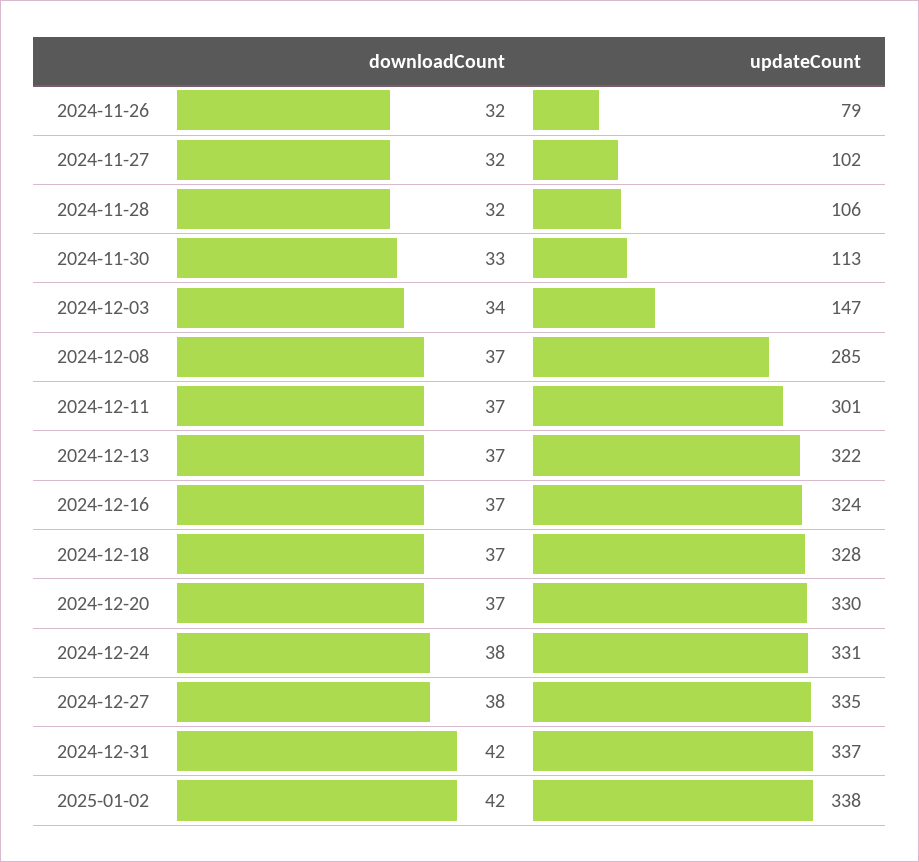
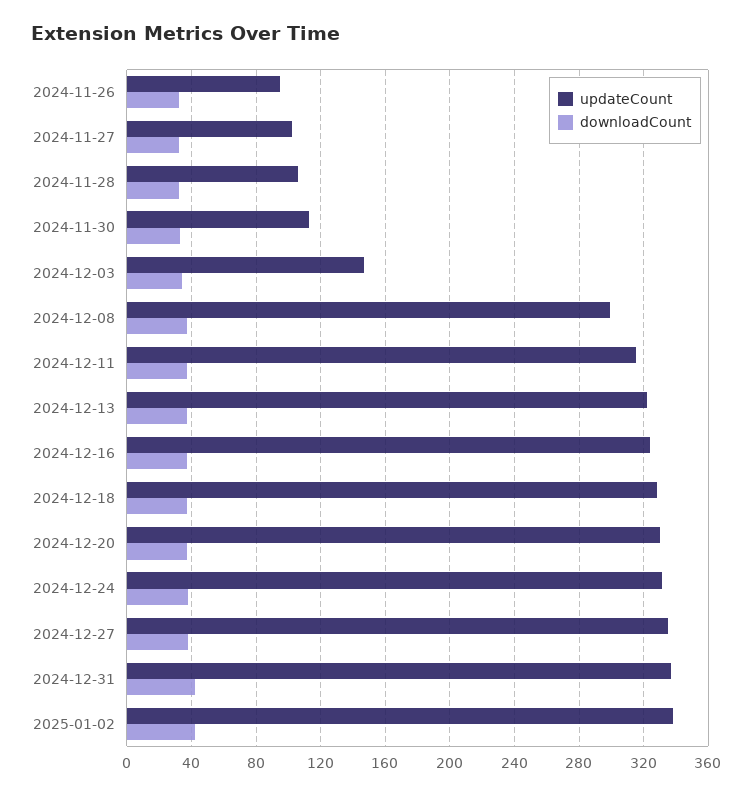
updateCount, 2024-11-26: 79 -> 95
updateCount, 2024-12-08: 285 -> 300
updateCount, 2024-12-11: 301 -> 315

